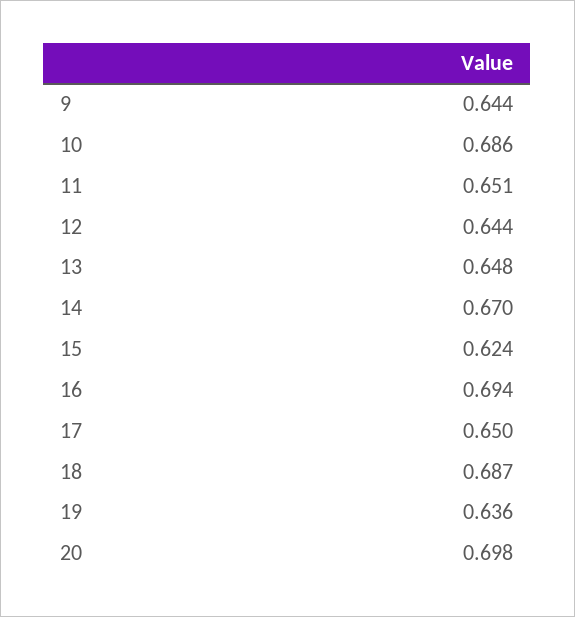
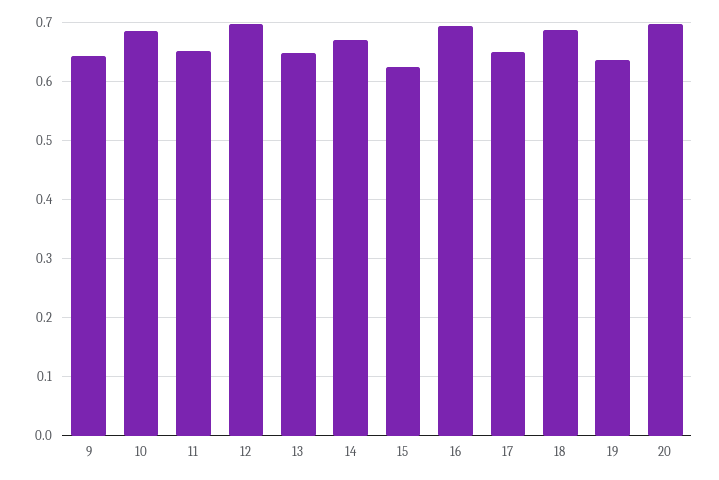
12: 0.644 -> 0.7

